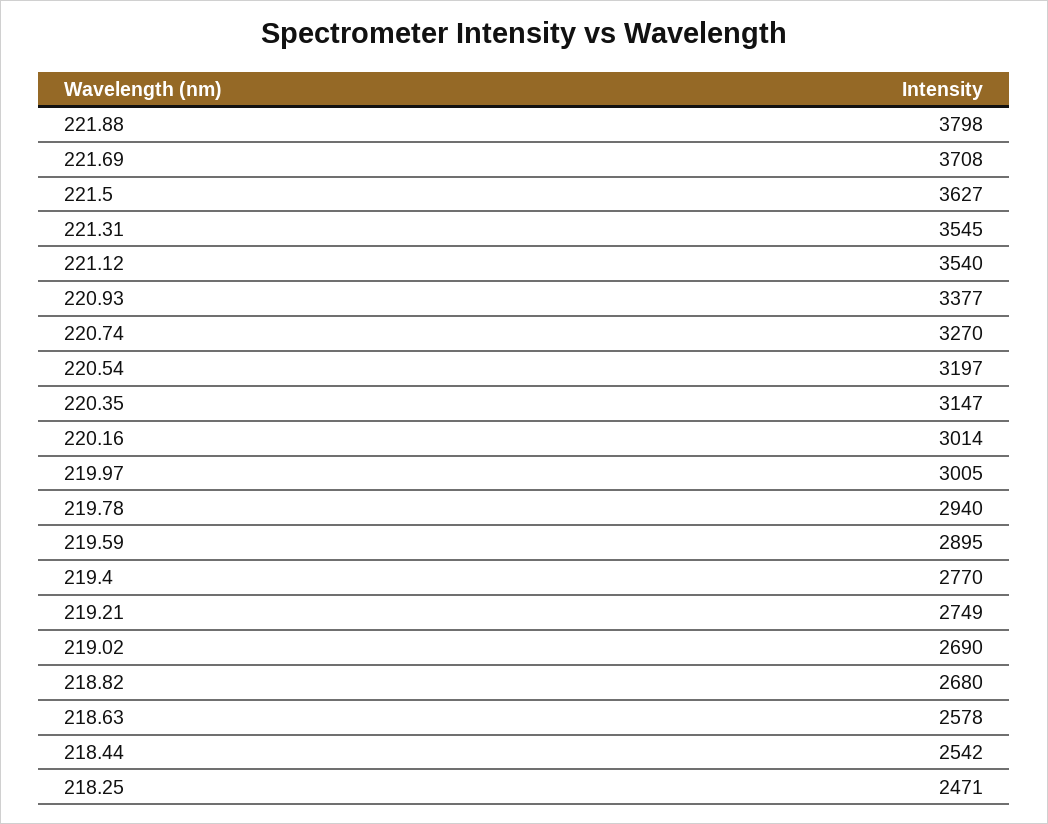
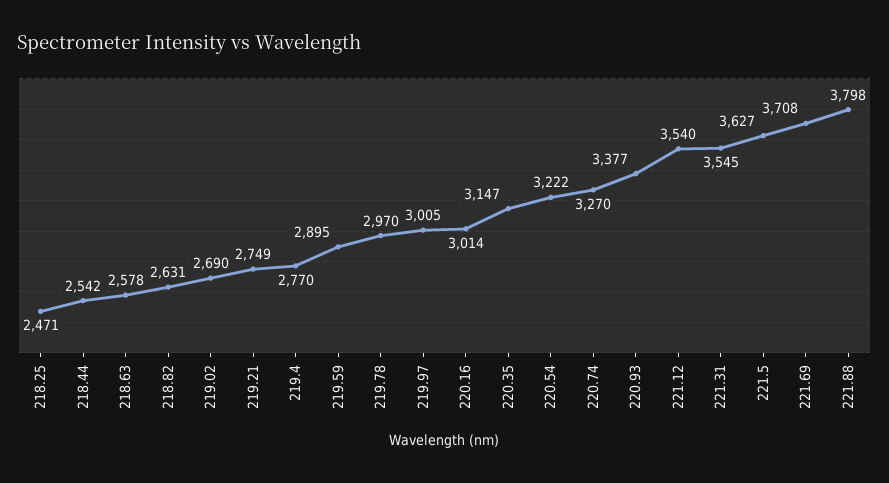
220.54: 3197 -> 3222
219.78: 2940 -> 2970
218.82: 2680 -> 2631

